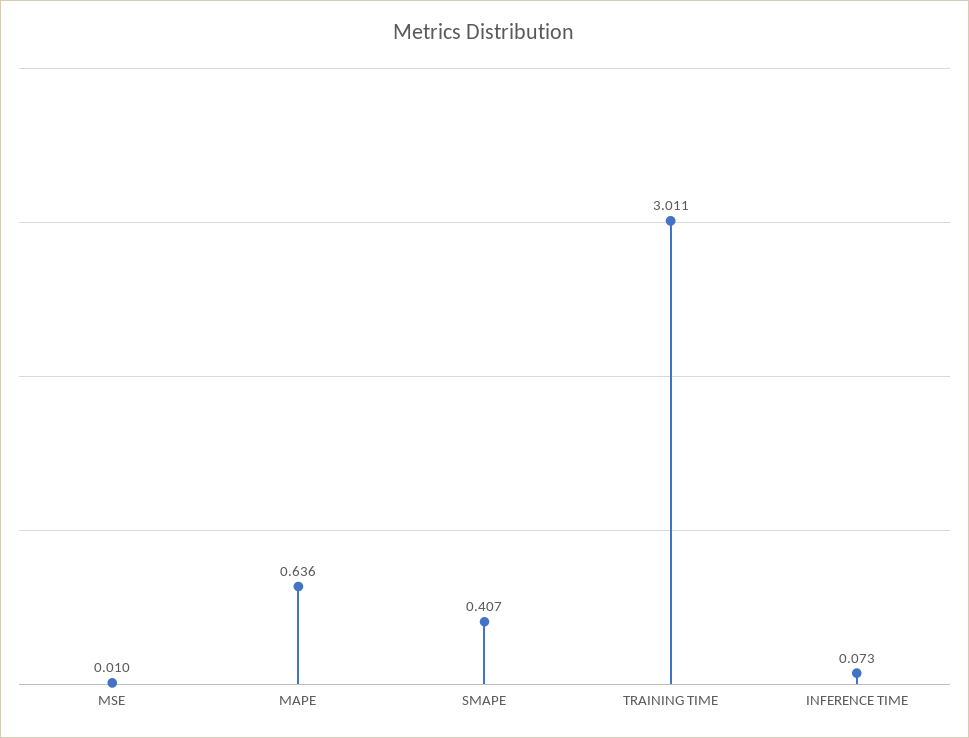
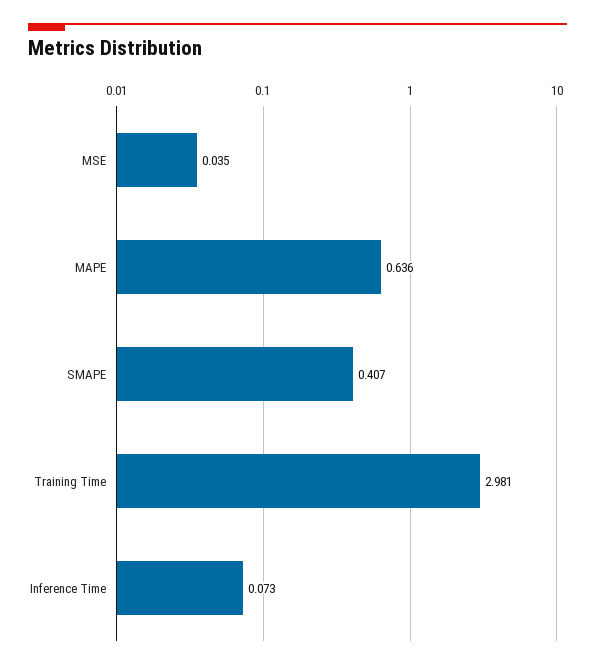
MSE: 0.01 -> 0.035
TRAINING TIME: 3.011 -> 2.981

